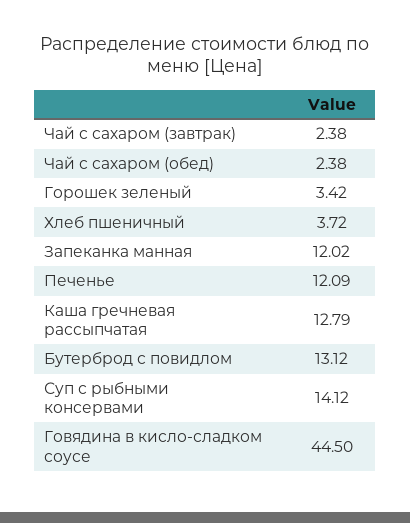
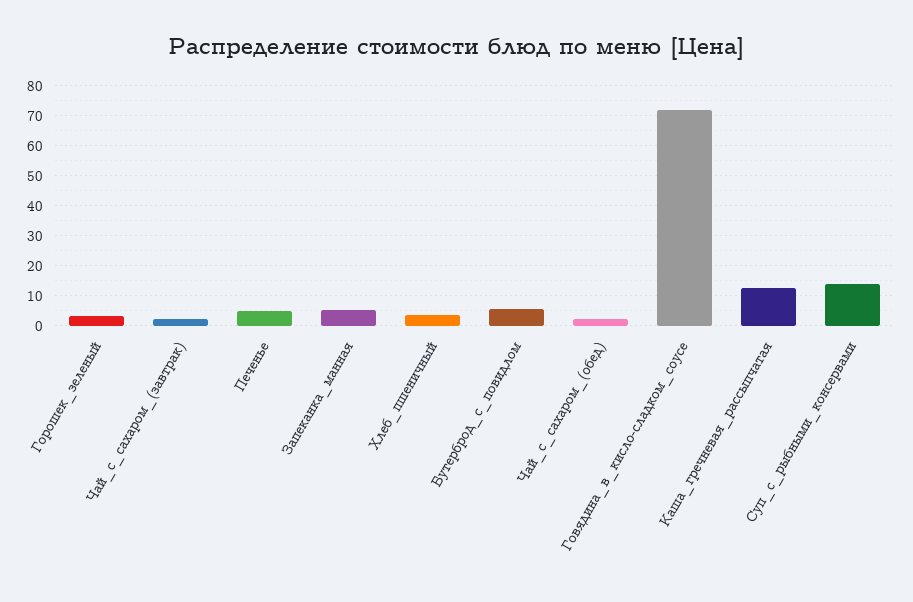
Запеканка манная: 12.02 -> 5
Печенье: 12.09 -> 5
Бутерброд с повидлом: 13.12 -> 5
Говядина в кисло-сладком соусе: 44.5 -> 72.5

